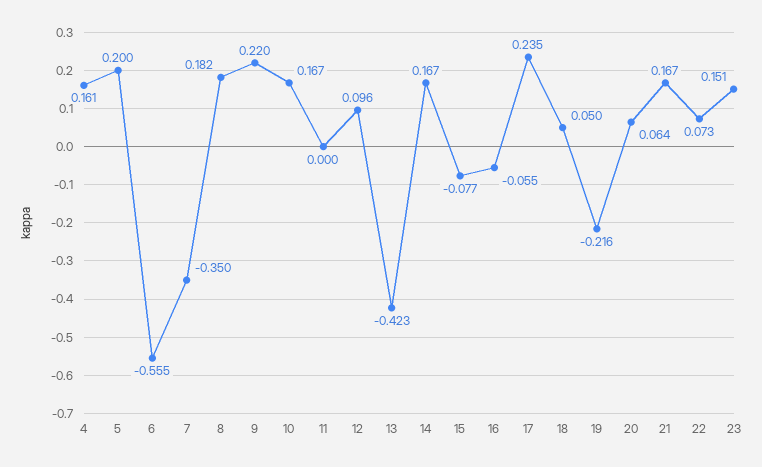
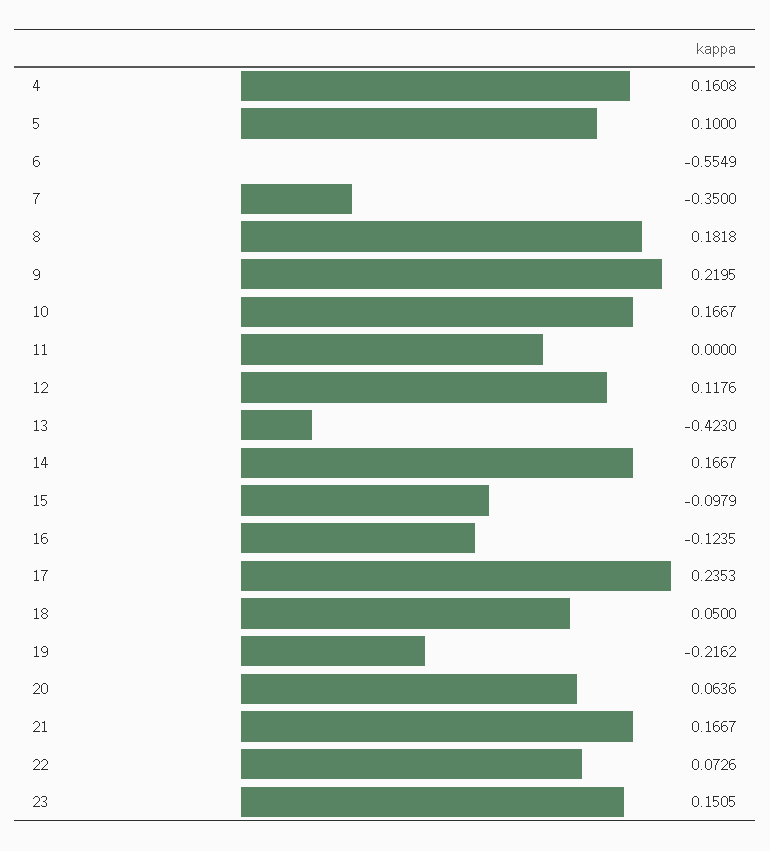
5: 0.2 -> 0.1
12: 0.096 -> 0.1176
15: -0.077 -> -0.0979
16: -0.055 -> -0.1235

